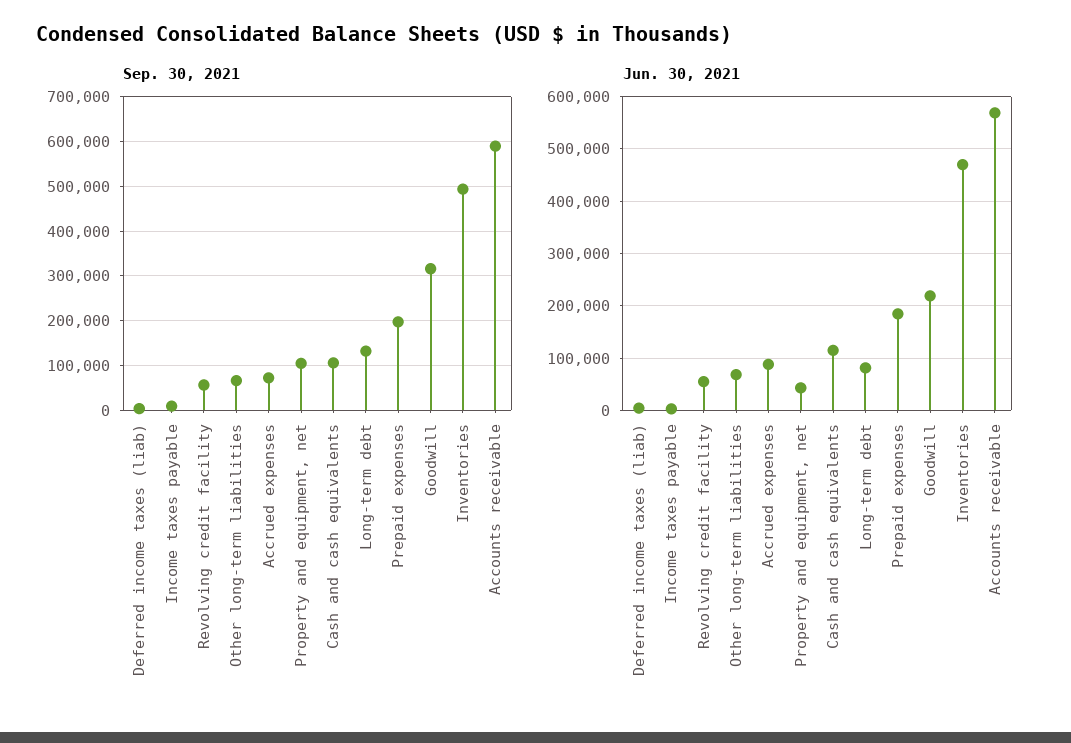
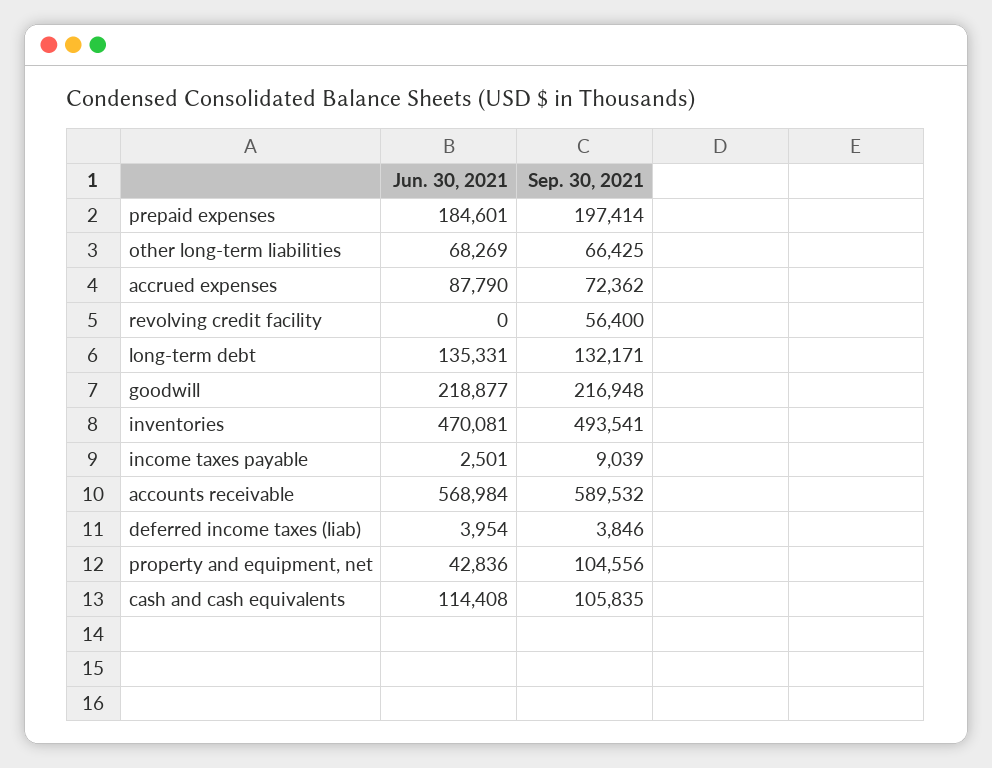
Sep. 30, 2021, Goodwill: 320000 -> 216948
Jun. 30, 2021, Revolving credit facility: 60000 -> 0
Jun. 30, 2021, Long-term debt: 80000 -> 135331

